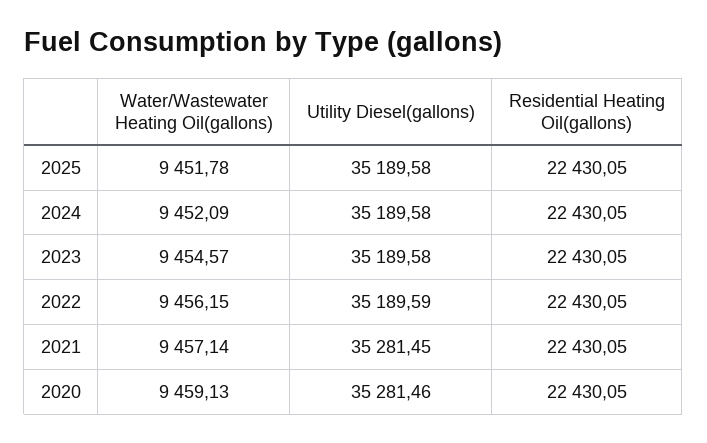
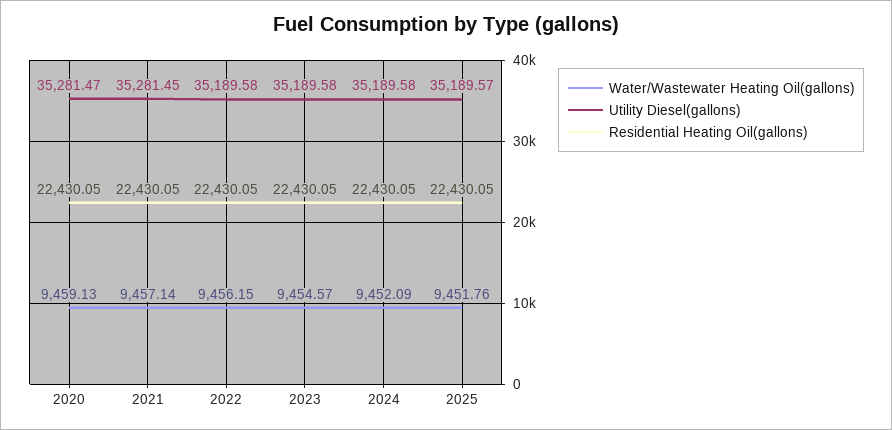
Water/Wastewater Heating Oil(gallons), 2025: 9451.78 -> 9451.76
Utility Diesel(gallons), 2025: 35189.58 -> 35189.57
Utility Diesel(gallons), 2022: 35189.59 -> 35189.58
Utility Diesel(gallons), 2020: 35281.46 -> 35281.47

